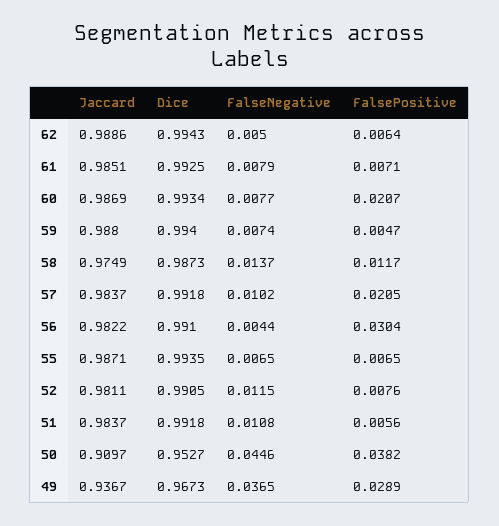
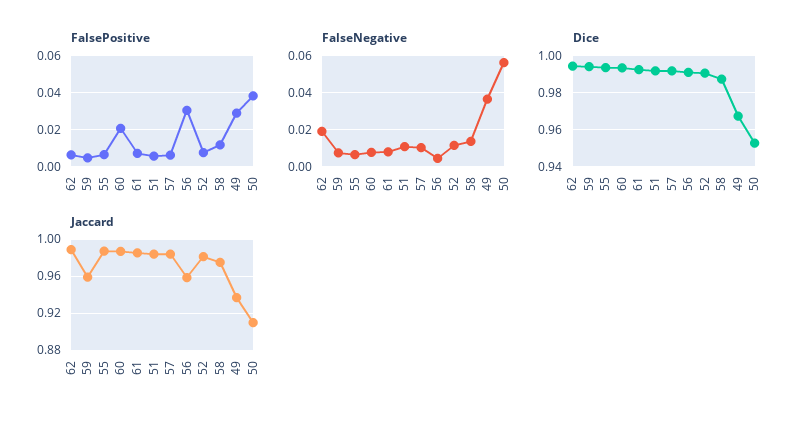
FalseNegative, 62: 0.005 -> 0.02
Jaccard, 59: 0.988 -> 0.96
FalsePositive, 57: 0.0205 -> 0.005
Jaccard, 56: 0.9822 -> 0.96
FalseNegative, 50: 0.0446 -> 0.055

